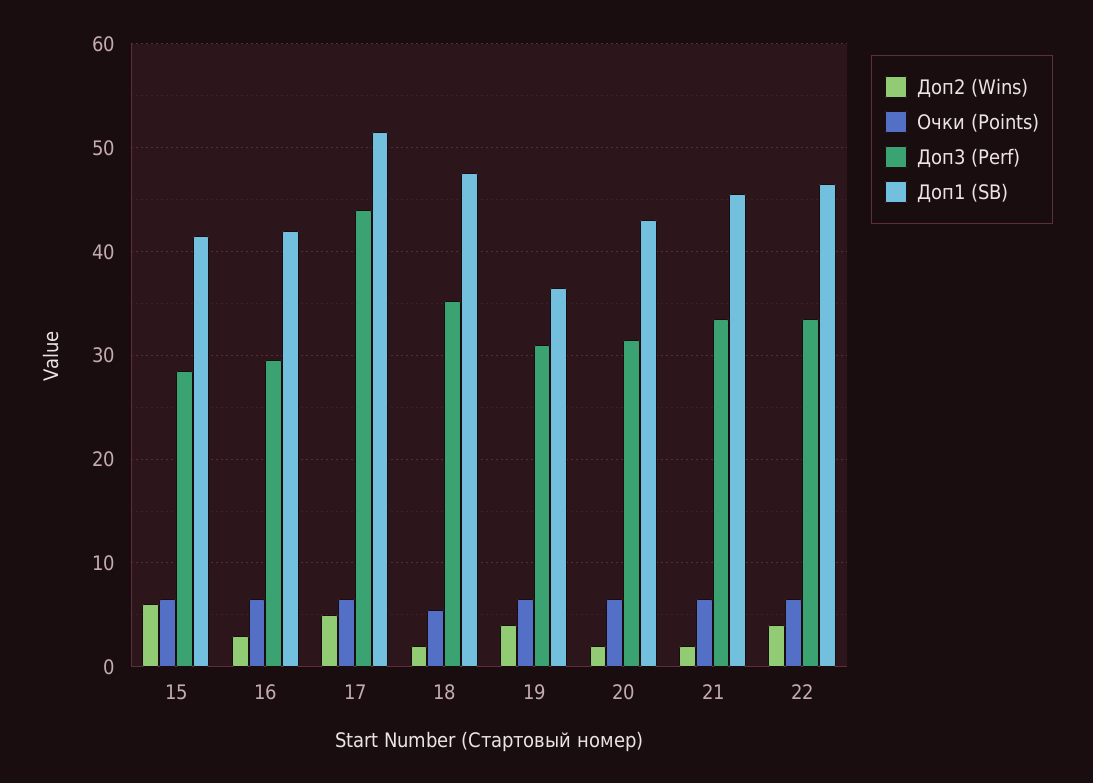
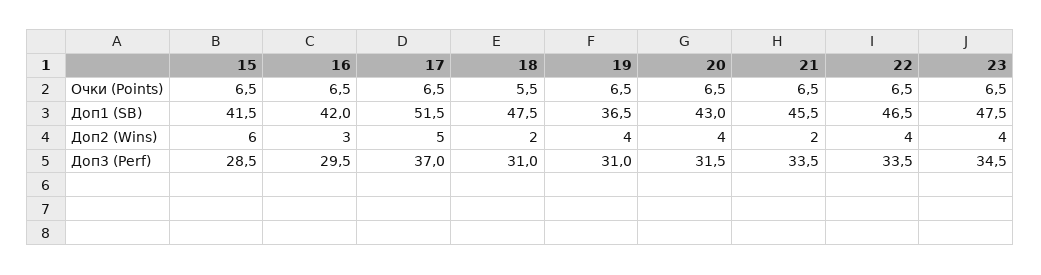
Доп3 (Perf), 17: 44 -> 37
Доп3 (Perf), 18: 35 -> 31
Доп2 (Wins), 20: 2 -> 4
Очки (Points), 23: none -> 6.5
Доп1 (SB), 23: none -> 47.5
Доп2 (Wins), 23: none -> 4
Доп3 (Perf), 23: none -> 34.5

